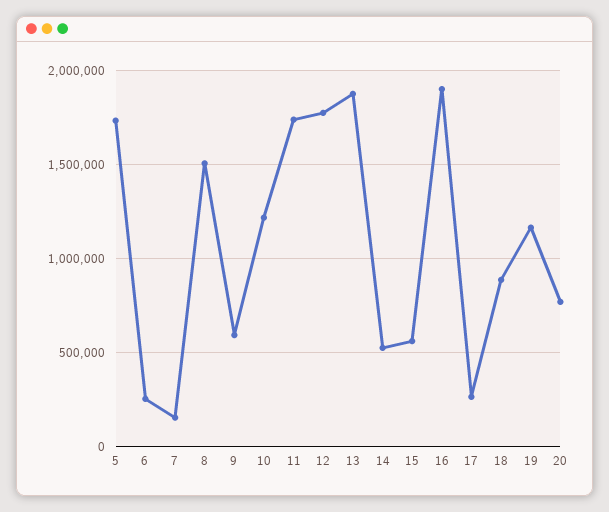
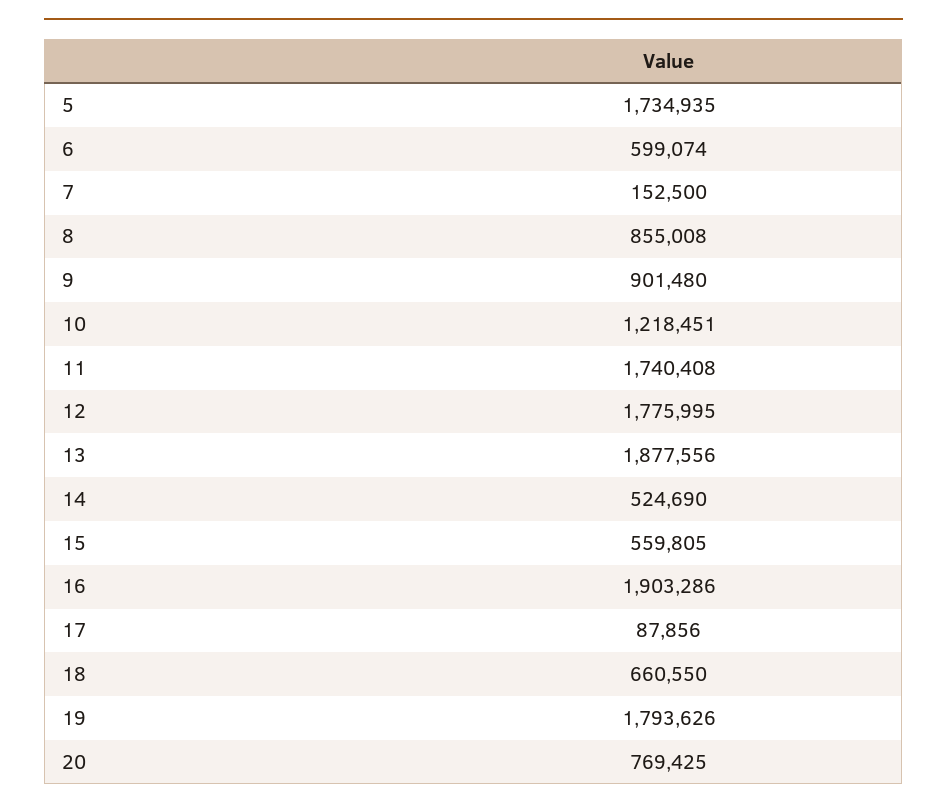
6: 250000 -> 599074
8: 1500000 -> 855008
9: 600000 -> 901480
17: 250000 -> 87856
18: 900000 -> 660550
19: 1150000 -> 1793626

